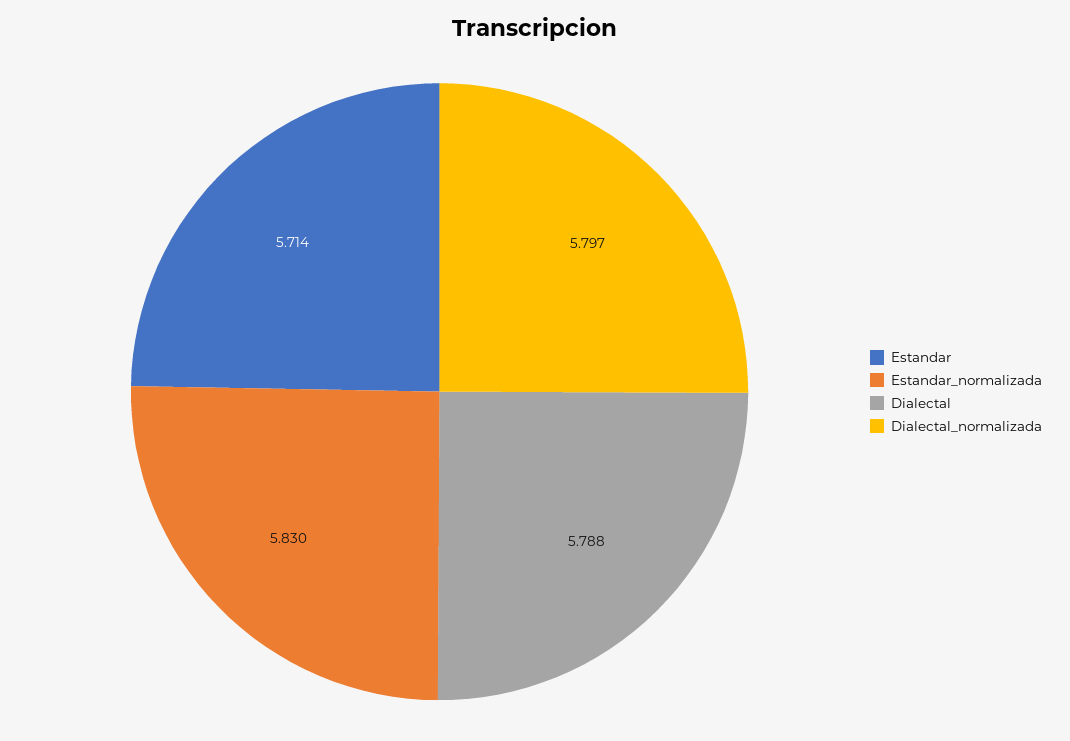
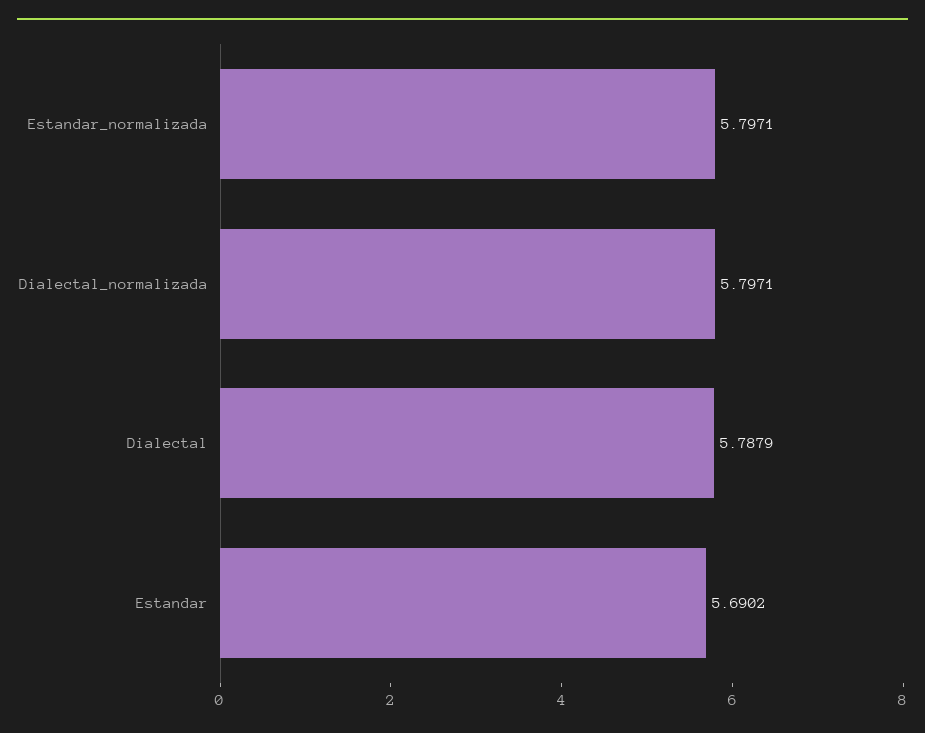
Estandar: 5.714 -> 5.6902
Estandar_normalizada: 5.83 -> 5.7971

